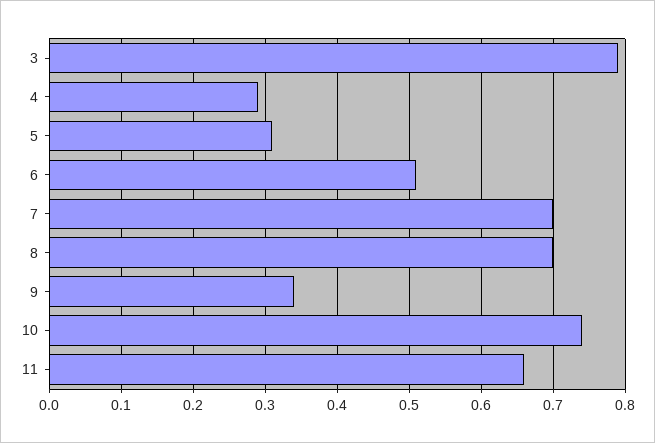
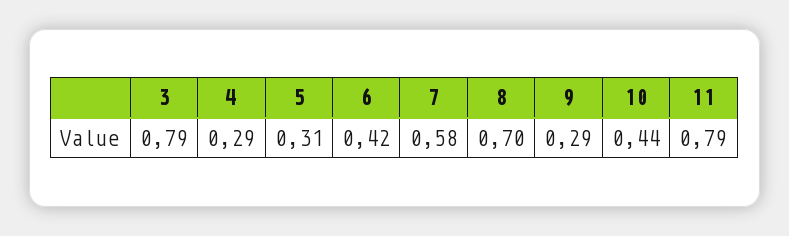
6: 0.51 -> 0.42
7: 0.7 -> 0.58
9: 0.34 -> 0.29
10: 0.74 -> 0.44
11: 0.66 -> 0.79

